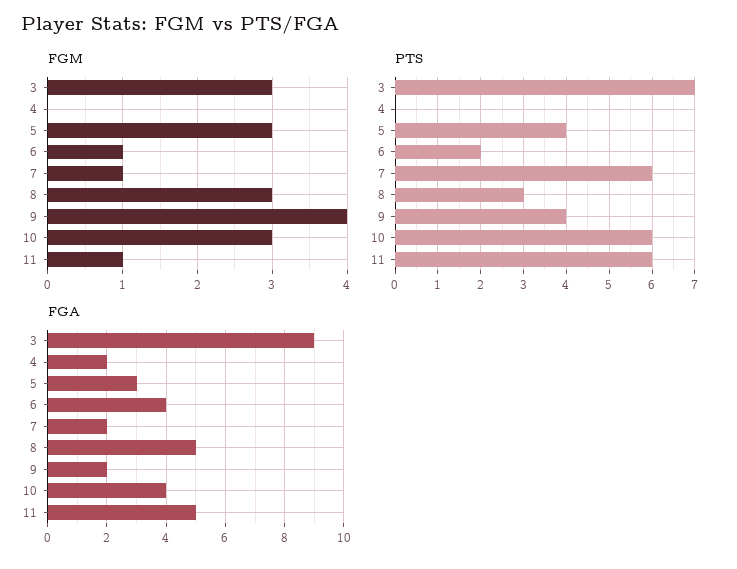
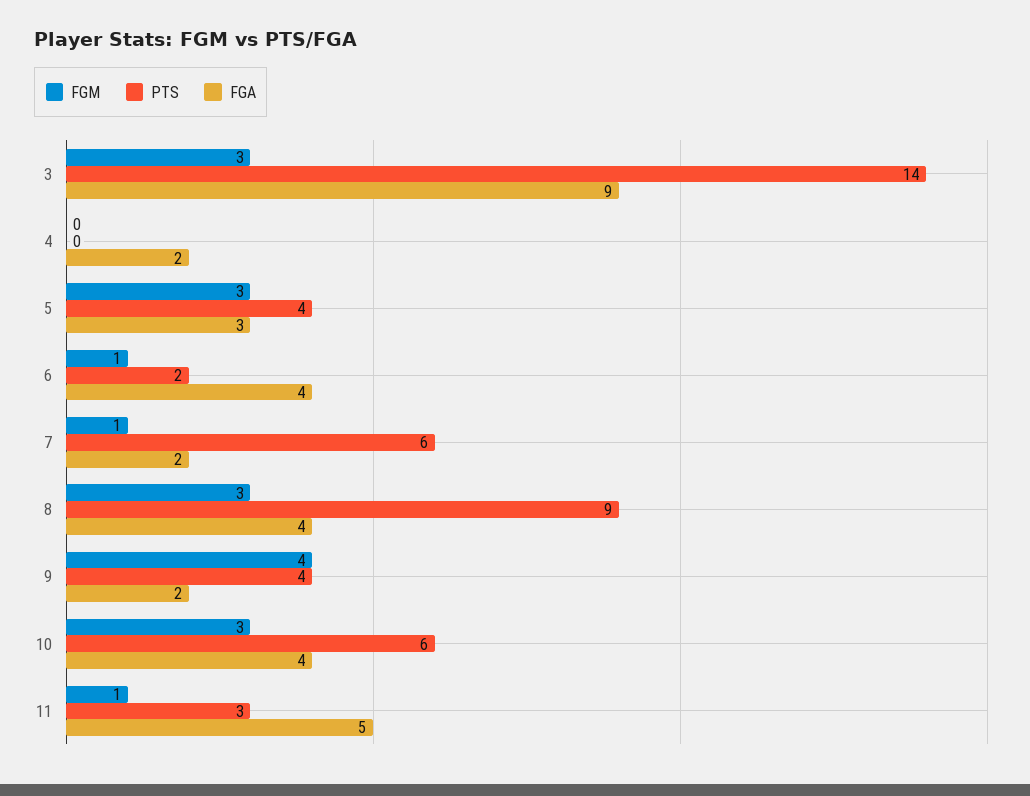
PTS, 3: 7 -> 14
PTS, 8: 3 -> 9
PTS, 11: 6 -> 3
FGA, 8: 5 -> 4

